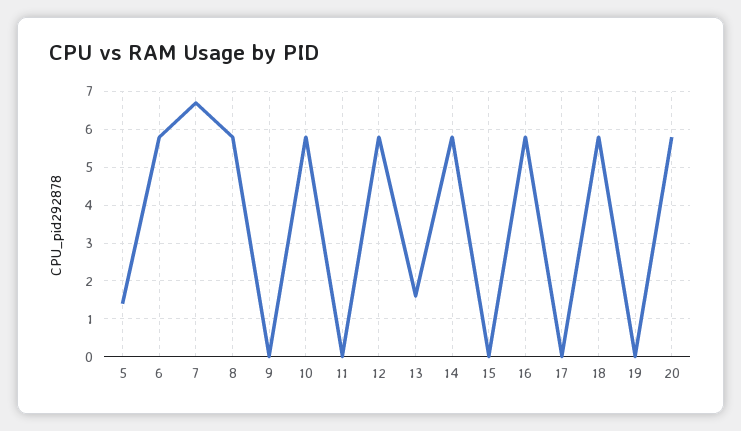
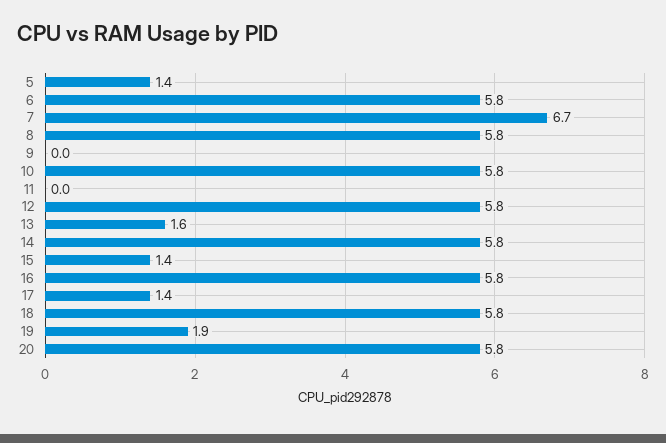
15: 0 -> 1.4
17: 0 -> 1.4
19: 0 -> 1.9

